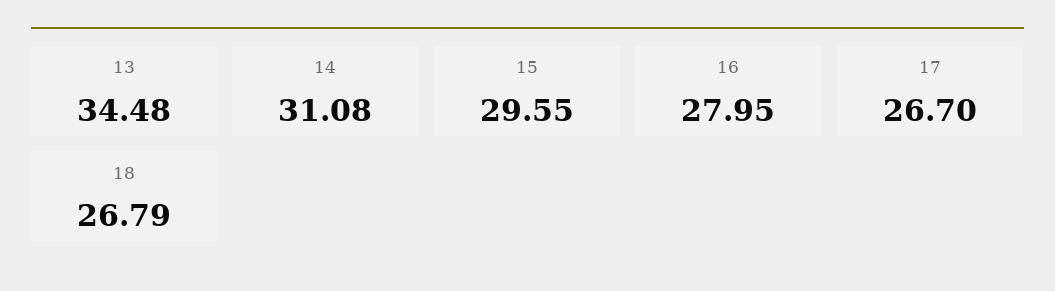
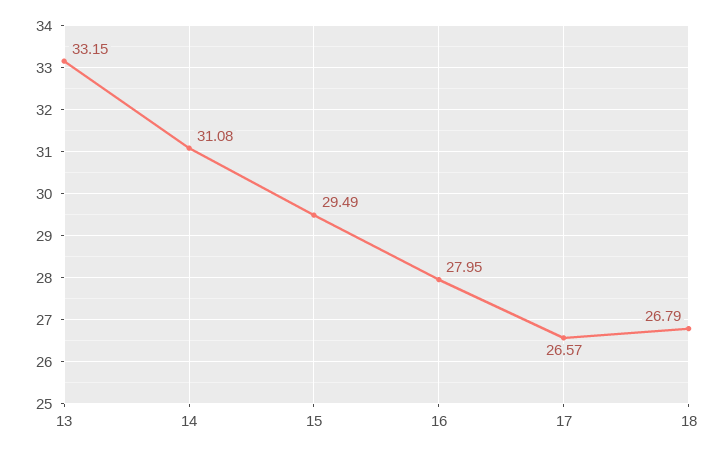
13: 34.48 -> 33.15
15: 29.55 -> 29.49
17: 26.7 -> 26.57

